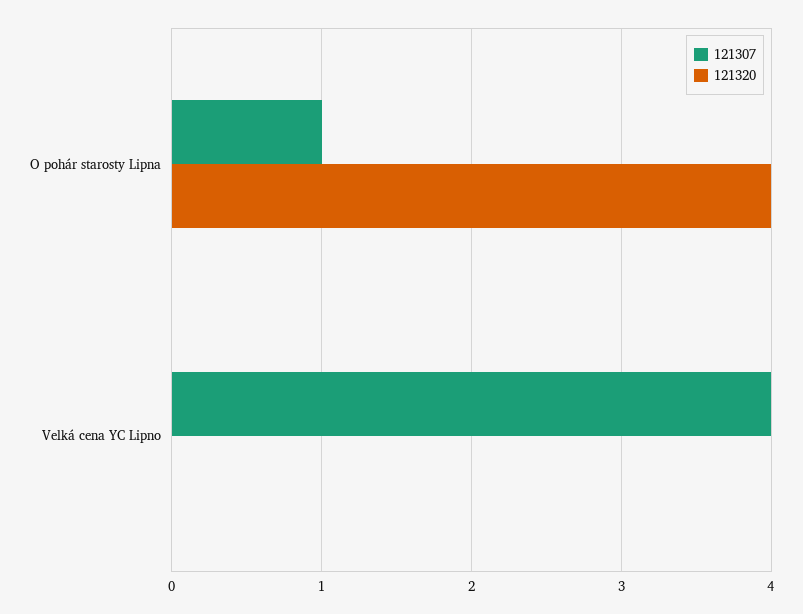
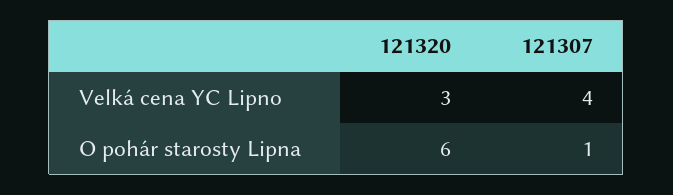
121320, O pohár starosty Lipna: 4 -> 6
121320, Velká cena YC Lipno: 0 -> 3

